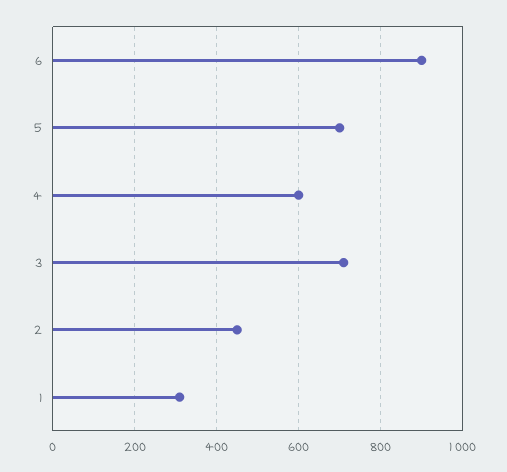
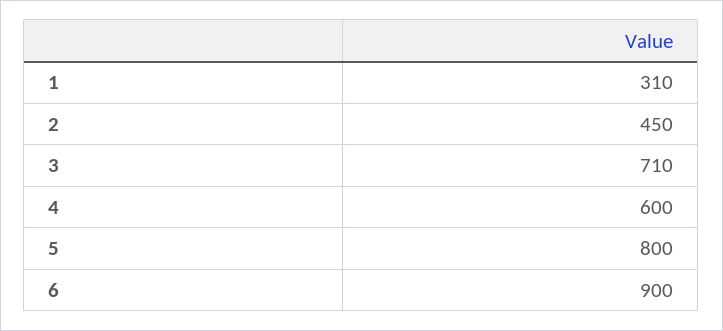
5: 700 -> 800

